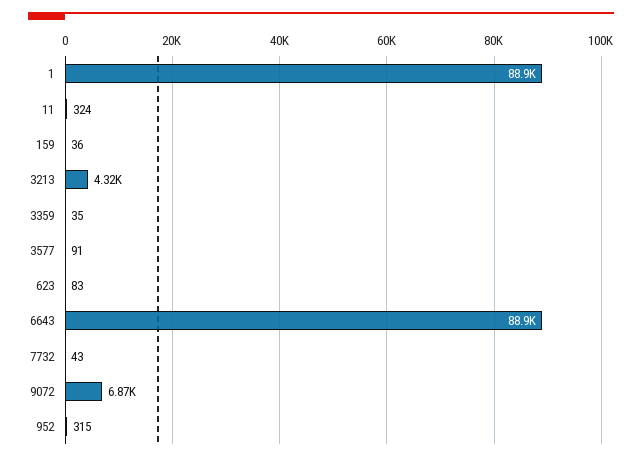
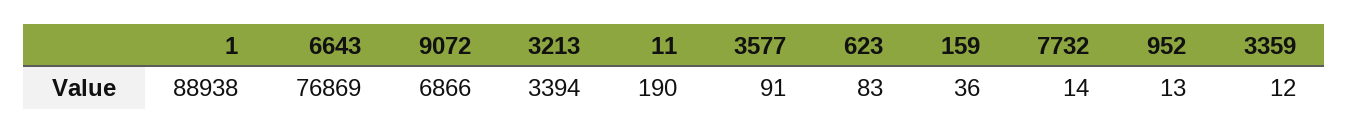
11: 324 -> 190
3213: 4320 -> 3394
3359: 35 -> 12
6643: 88900 -> 76869
7732: 43 -> 14
952: 315 -> 13

